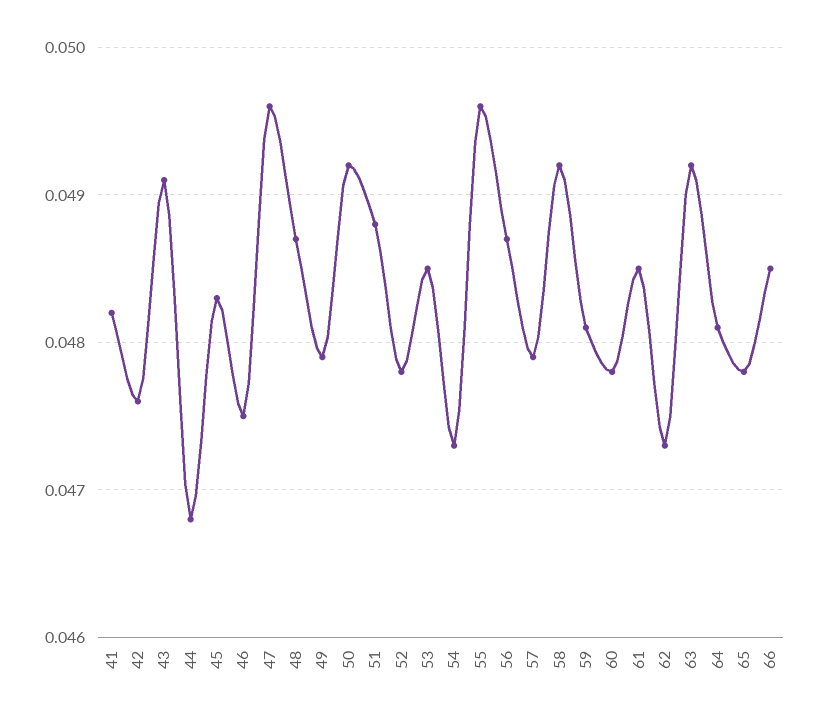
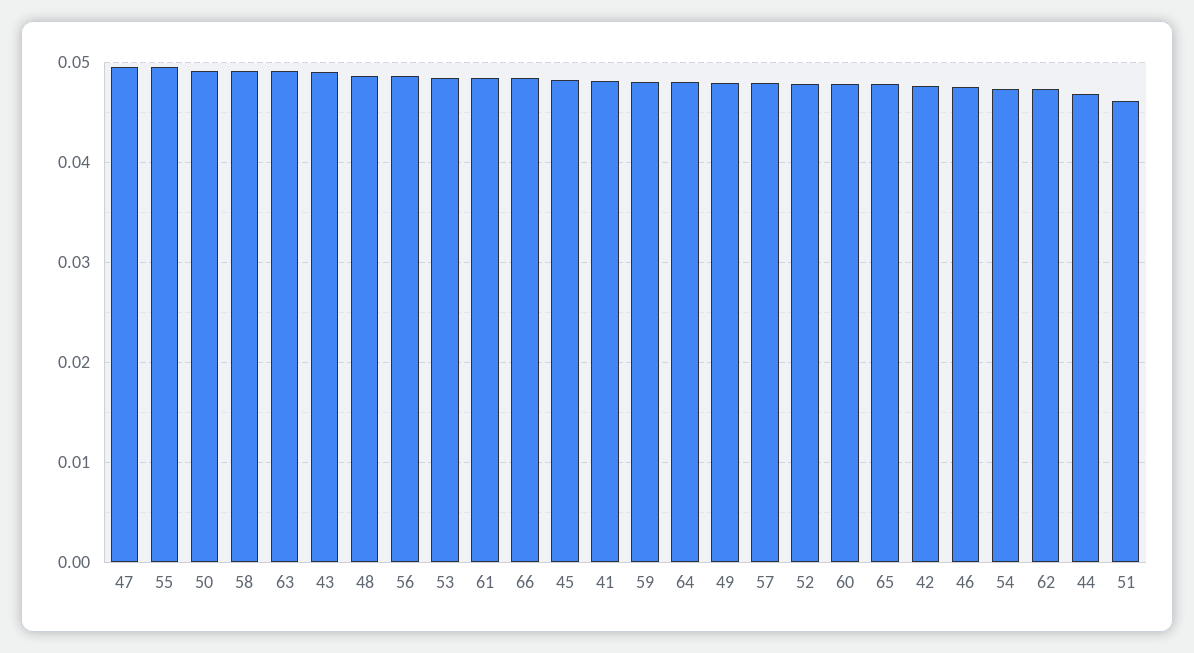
51: 0.0488 -> 0.046

